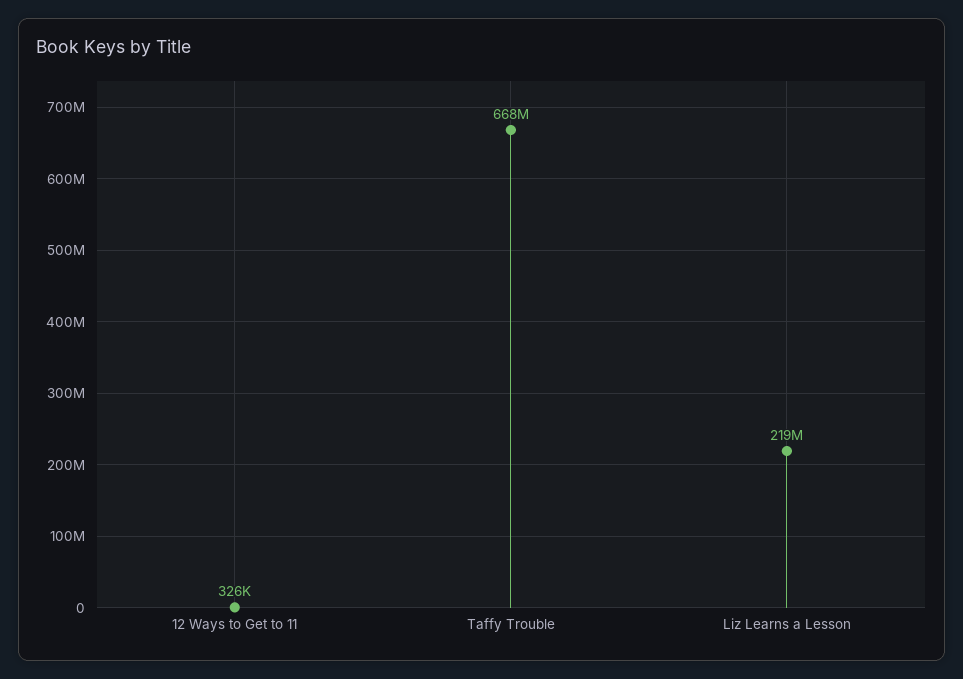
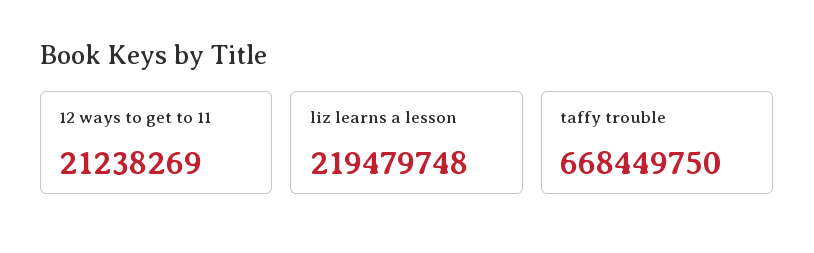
12 Ways to Get to 11: 326000 -> 21238269

